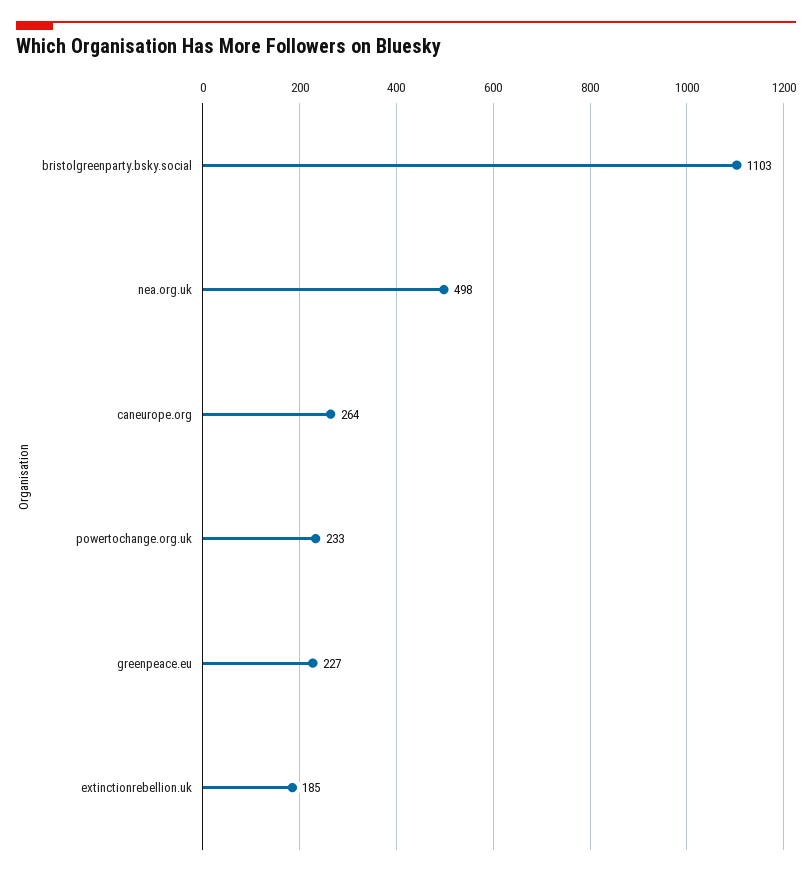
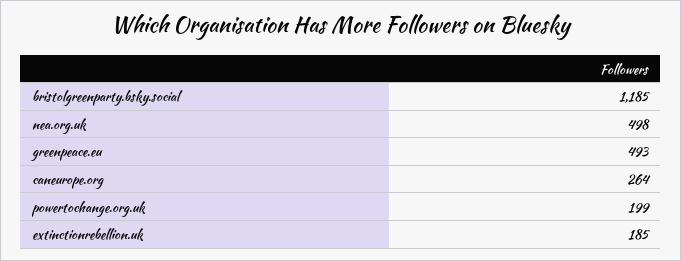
bristolgreenparty.bsky.social: 1103 -> 1185
powertochange.org.uk: 233 -> 199
greenpeace.eu: 227 -> 493

